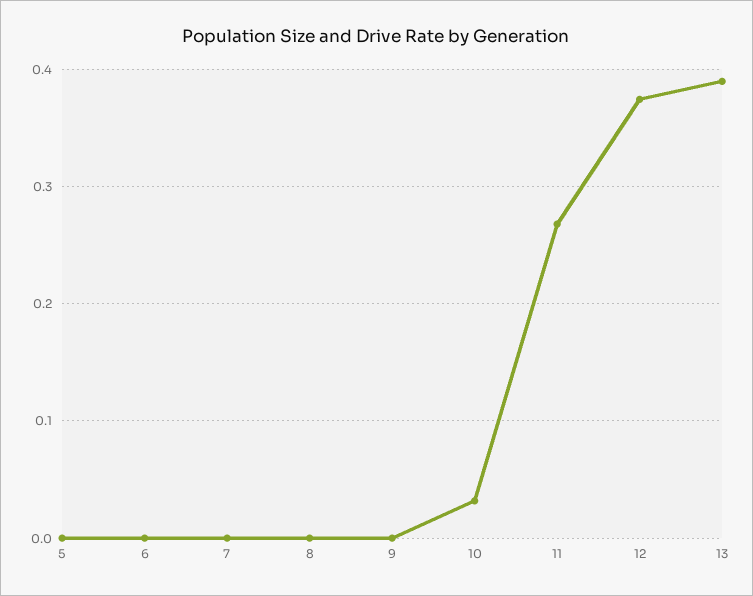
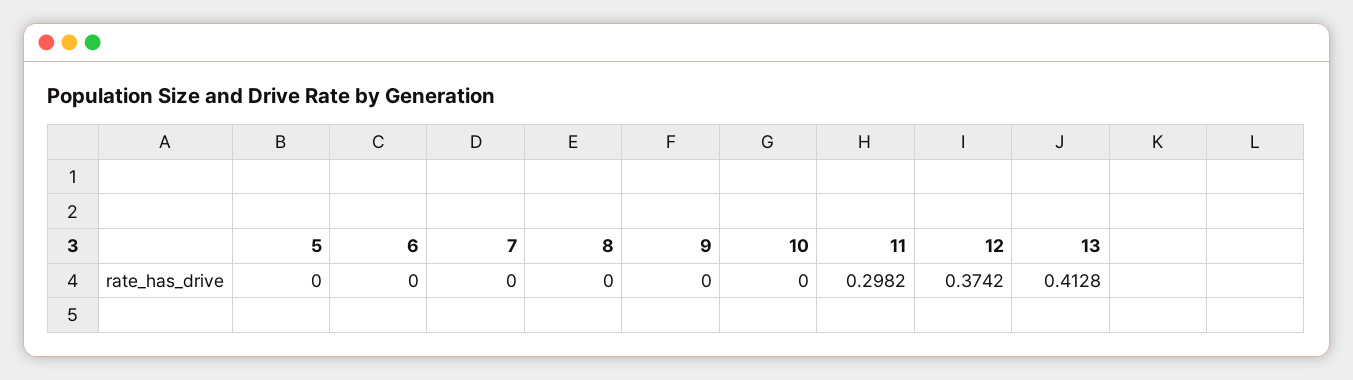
10: 0.03 -> 0
11: 0.27 -> 0.2982
13: 0.39 -> 0.4128

